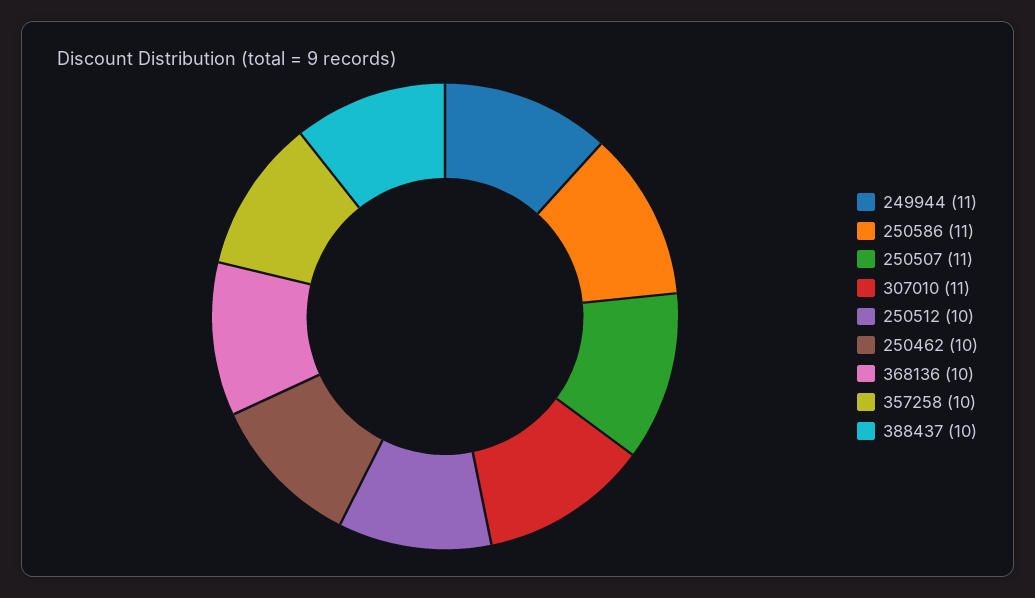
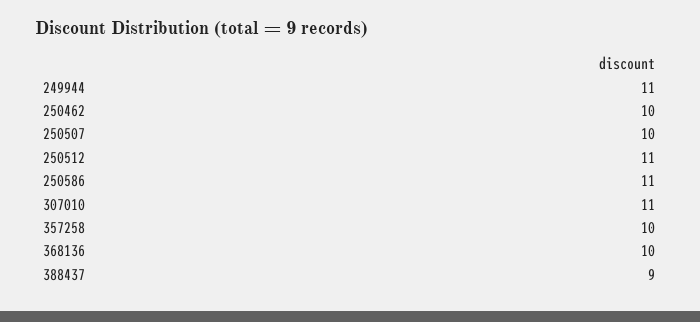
250507: 11 -> 10
250512: 10 -> 11
388437: 10 -> 9

